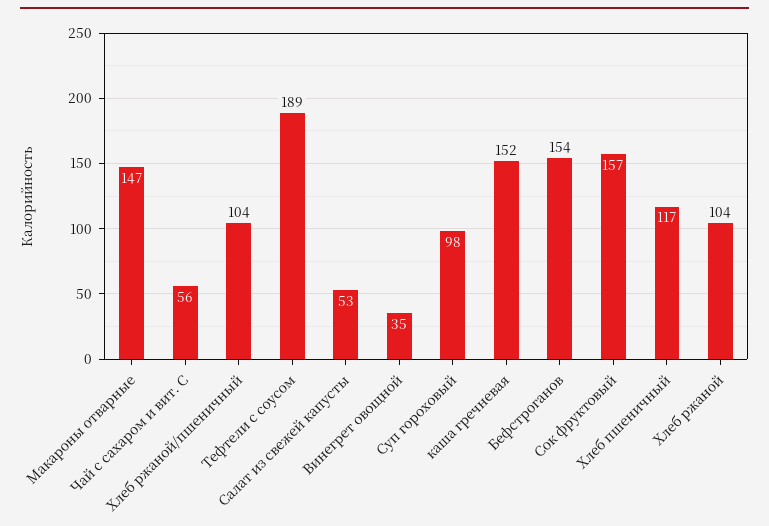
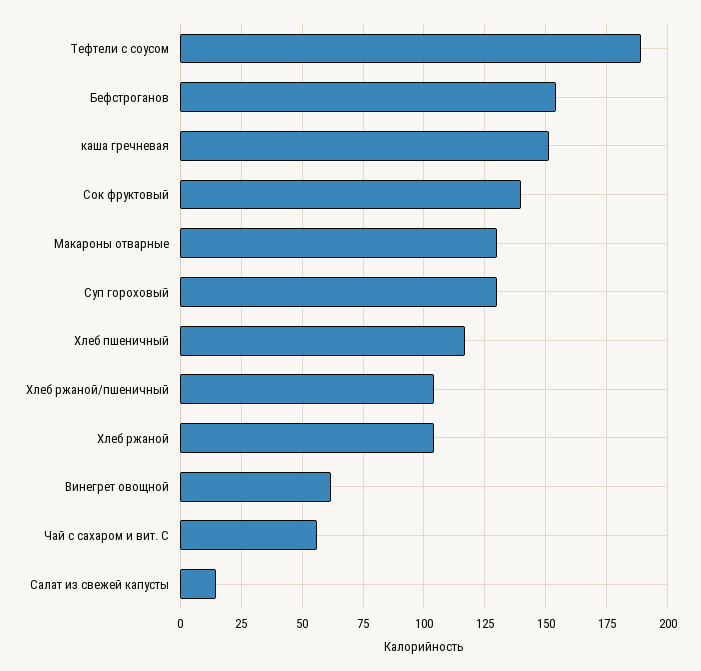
Макароны отварные: 147 -> 130
Салат из свежей капусты: 53 -> 15
Винегрет овощной: 35 -> 62.5
Суп гороховый: 98 -> 130
Сок фруктовый: 157 -> 140

